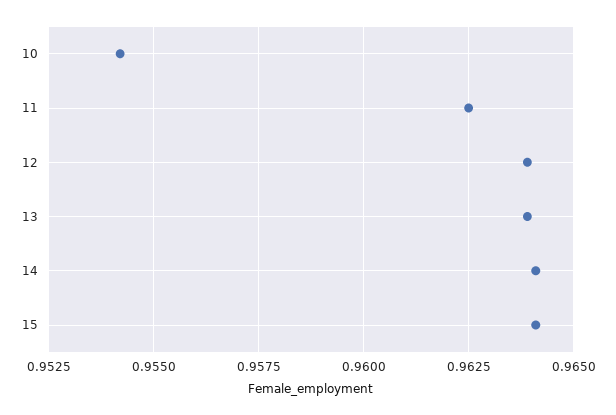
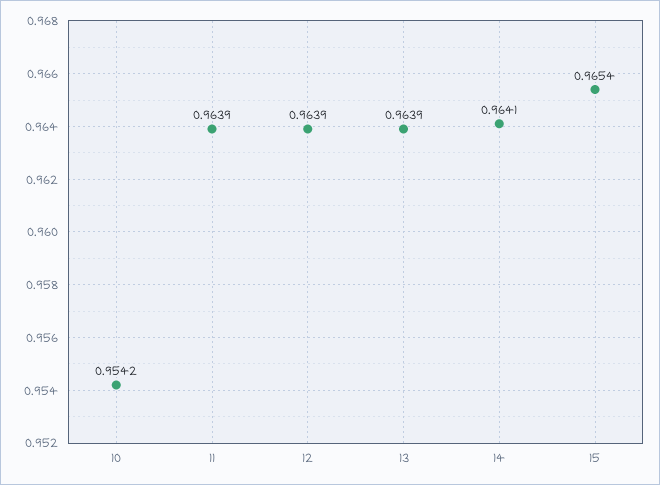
11: 0.9625 -> 0.9639
15: 0.964 -> 0.9654

